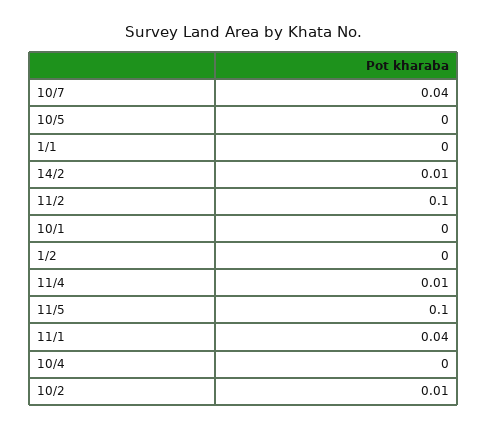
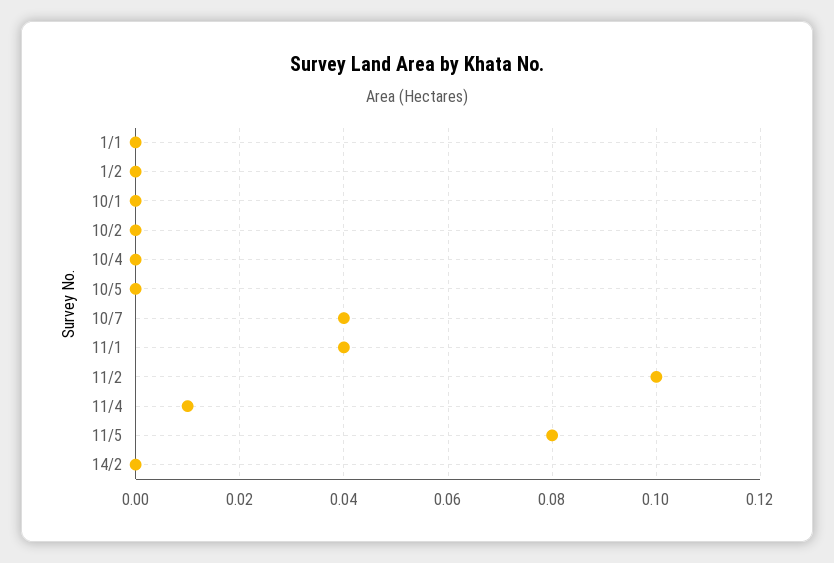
14/2: 0.01 -> 0
11/5: 0.1 -> 0.08
10/2: 0.01 -> 0

